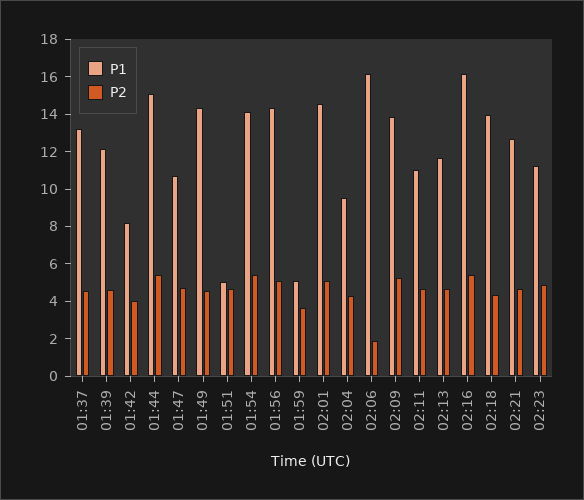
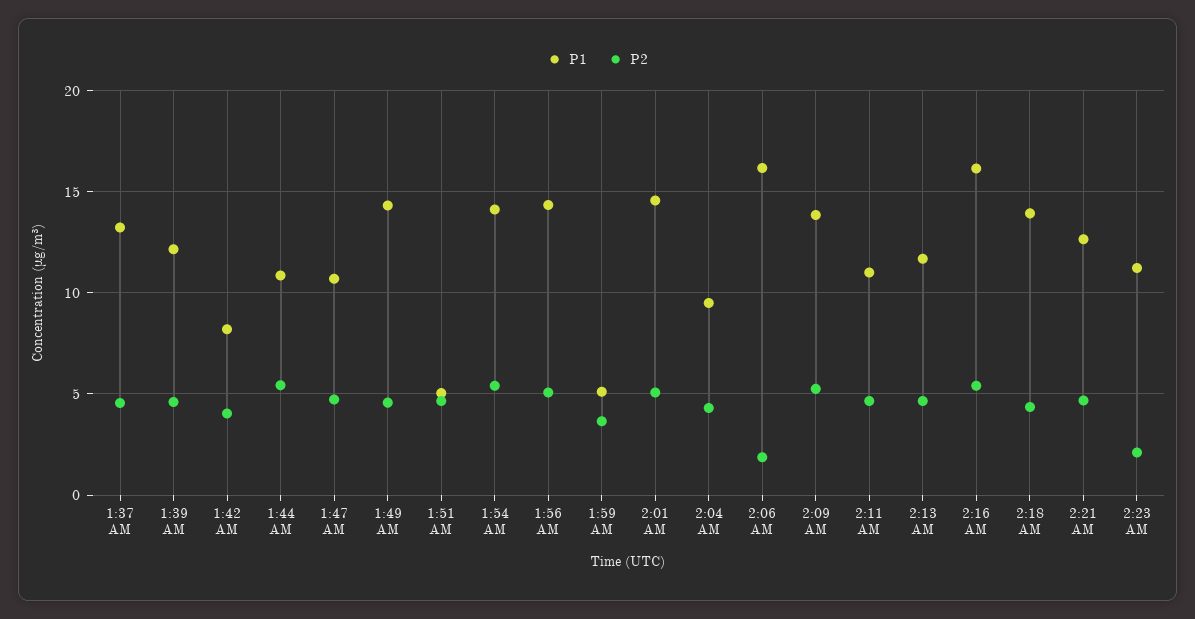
P1, 01:44: 15 -> 11
P2, 02:23: 5 -> 2

